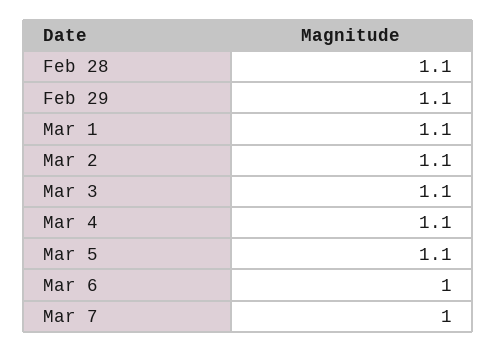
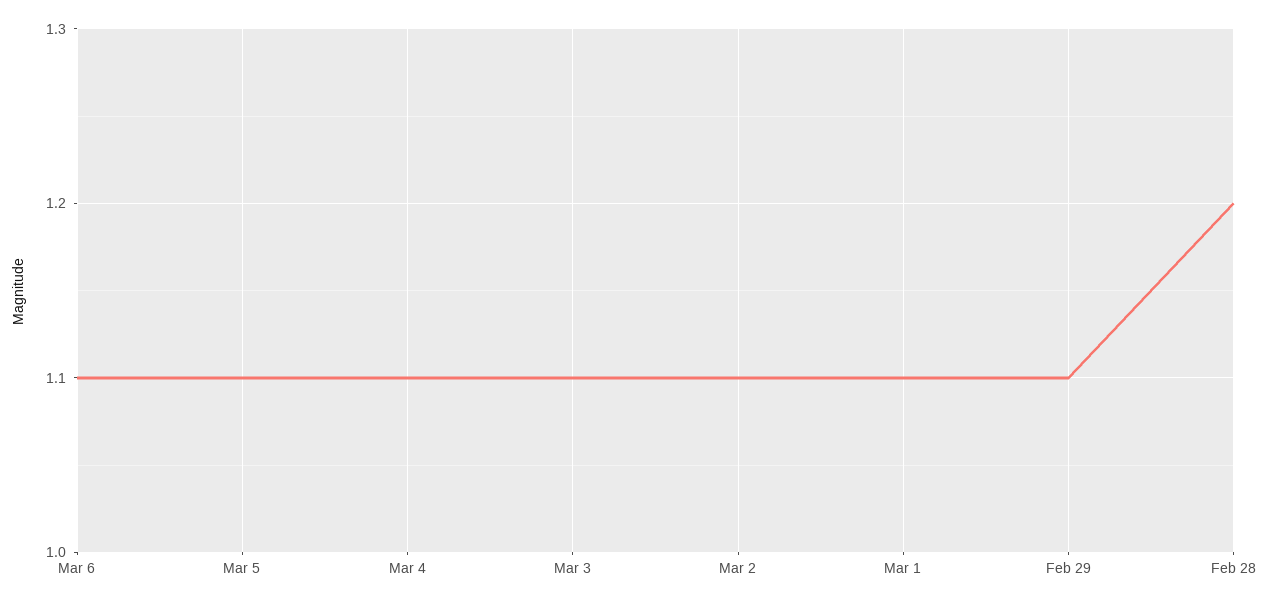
Feb 28: 1.1 -> 1.2
Mar 6: 1 -> 1.1
Mar 7: 1 -> none

